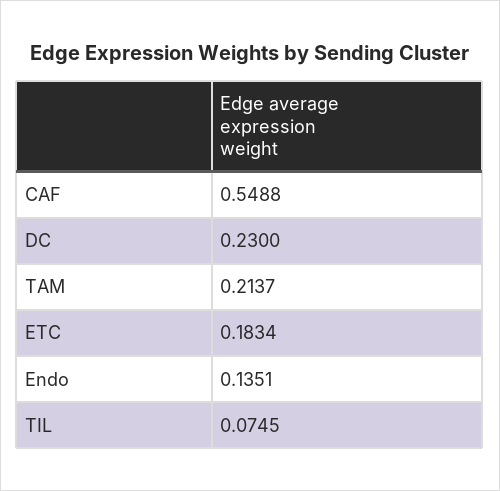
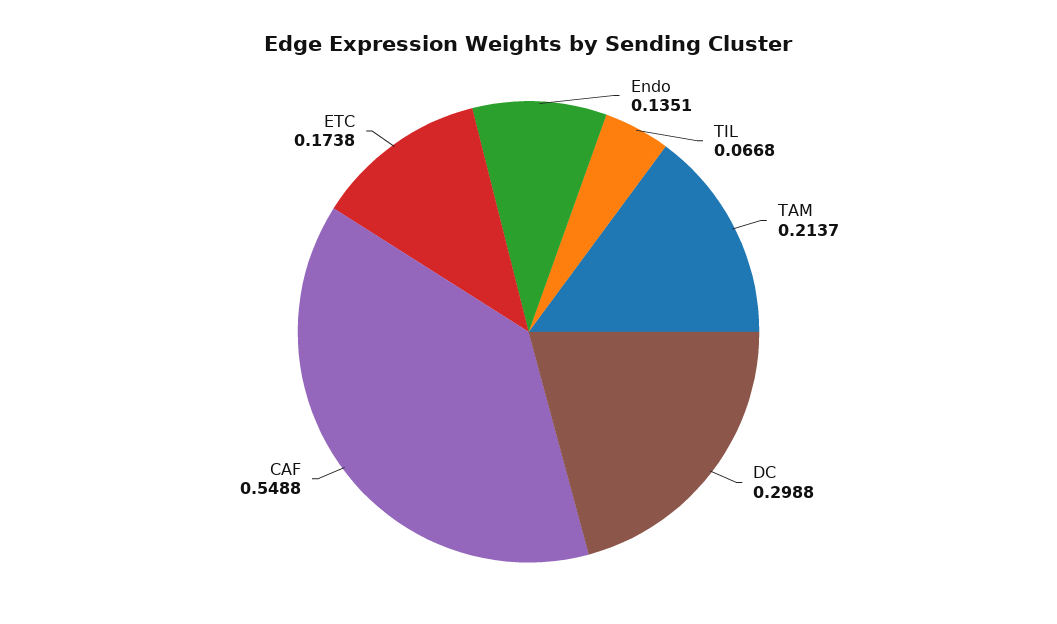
DC: 0.23 -> 0.2988
ETC: 0.1834 -> 0.1738
TIL: 0.0745 -> 0.0668

